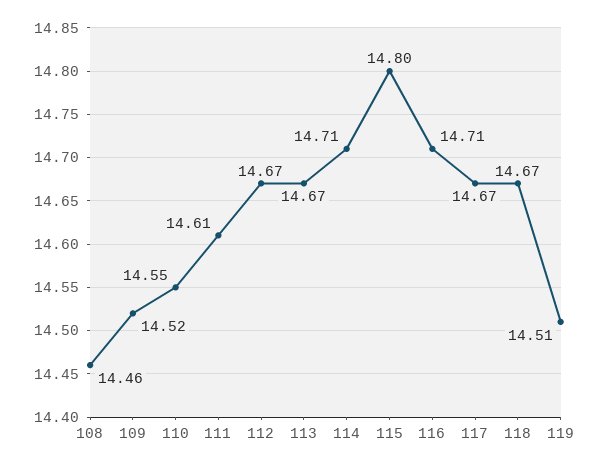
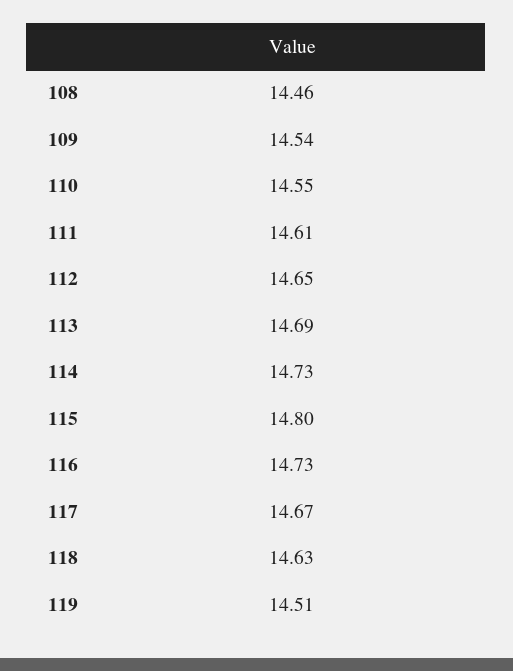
109: 14.52 -> 14.54
112: 14.67 -> 14.65
113: 14.67 -> 14.69
114: 14.71 -> 14.73
116: 14.71 -> 14.73
118: 14.67 -> 14.63

